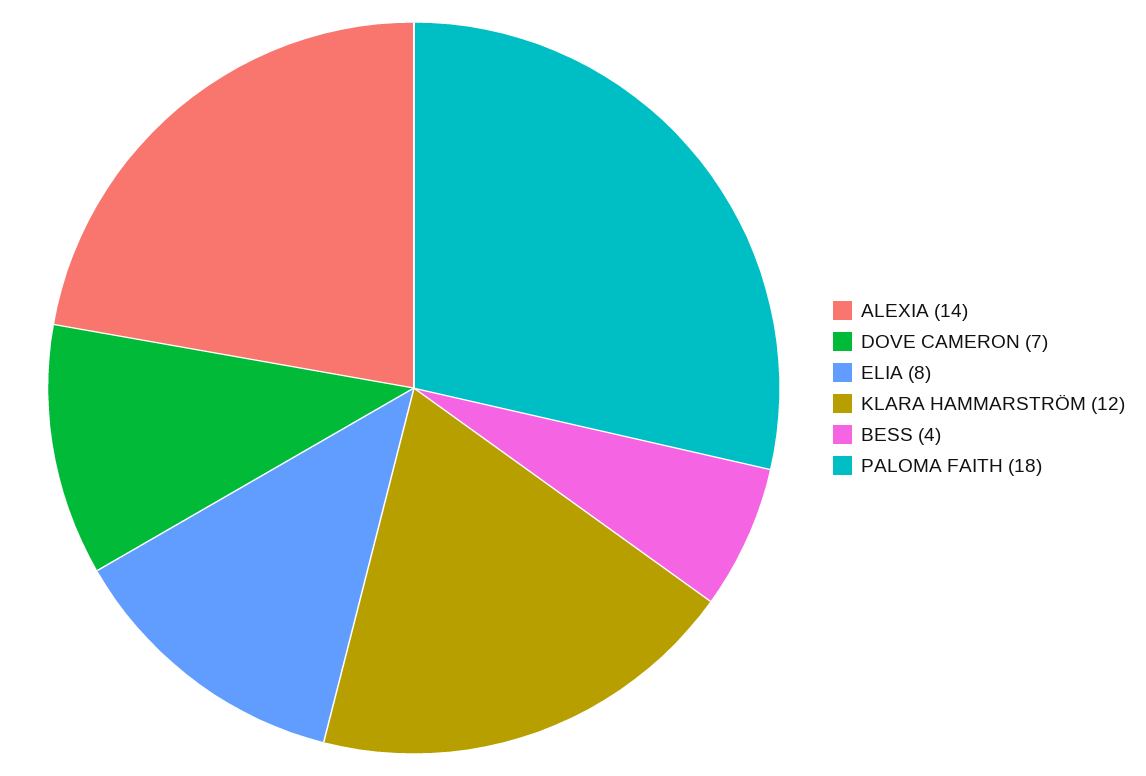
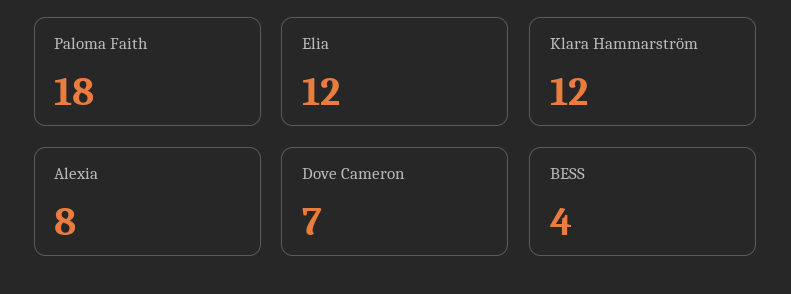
ALEXIA: 14 -> 8
ELIA: 8 -> 12

